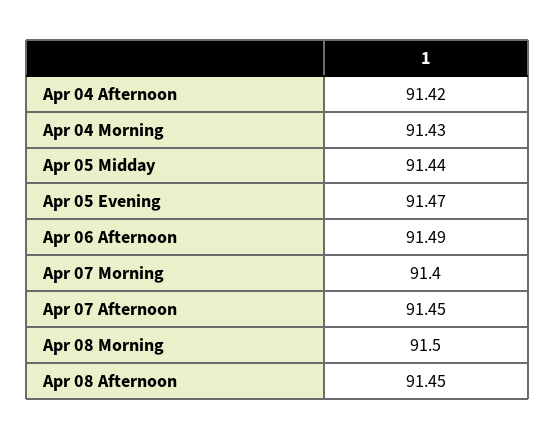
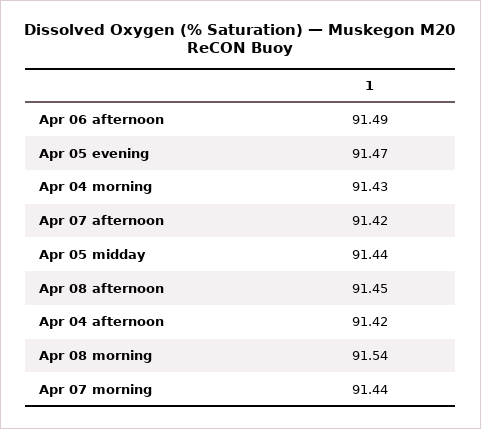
Apr 07 Morning: 91.4 -> 91.44
Apr 07 Afternoon: 91.45 -> 91.42
Apr 08 Morning: 91.5 -> 91.54

